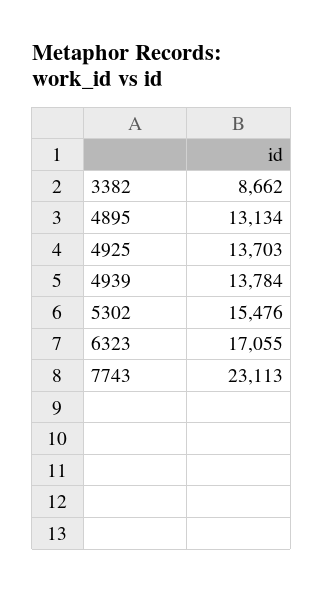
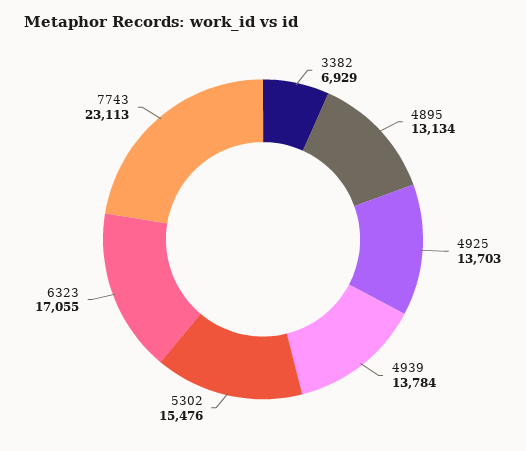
3382: 8662 -> 6929

